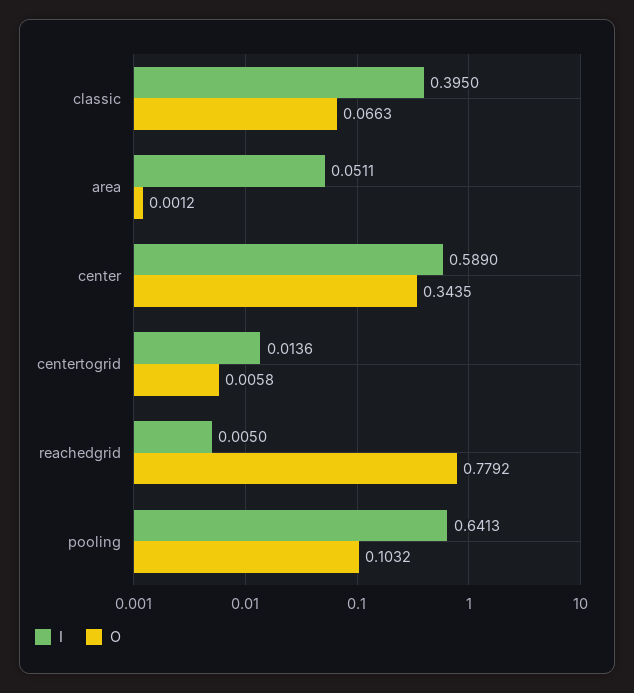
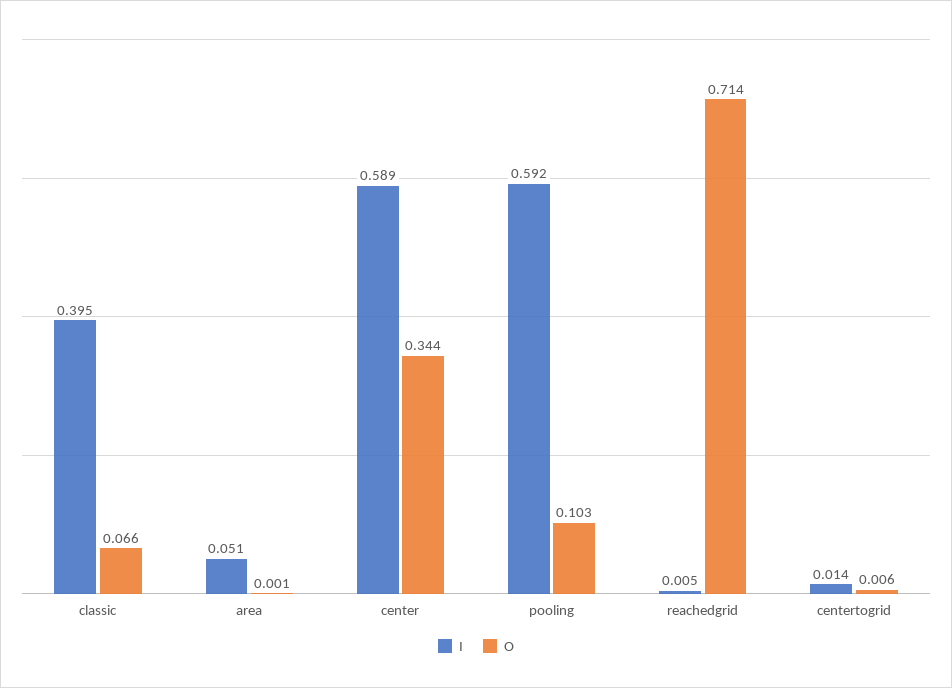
O, reachedgrid: 0.7792 -> 0.714
I, pooling: 0.6413 -> 0.592

